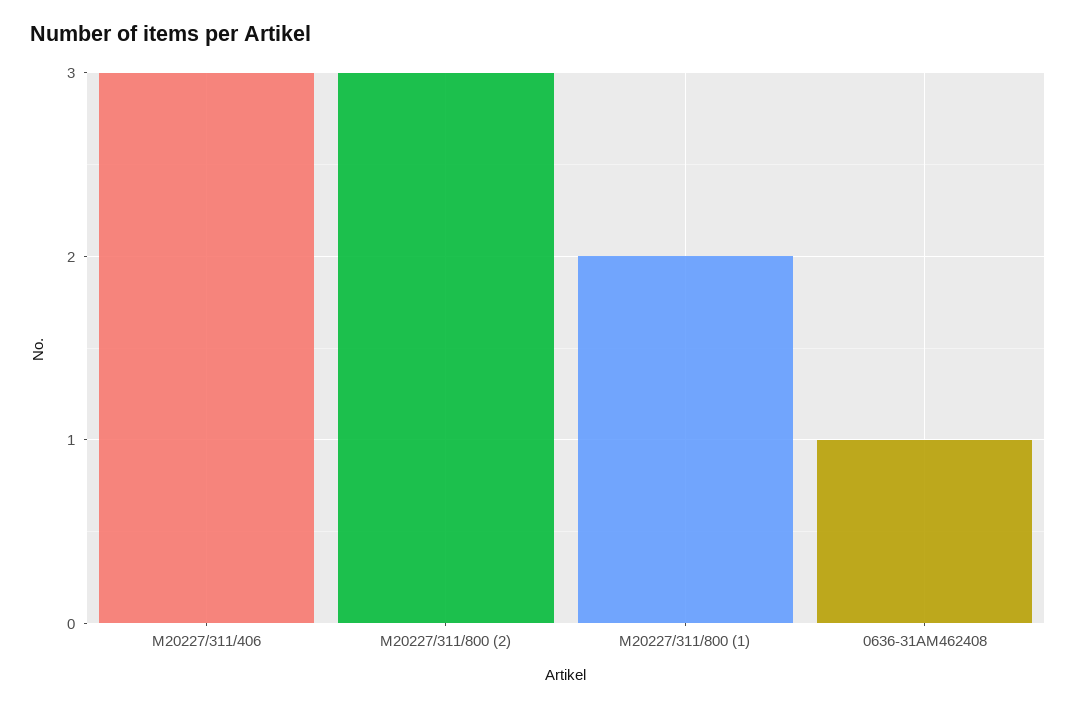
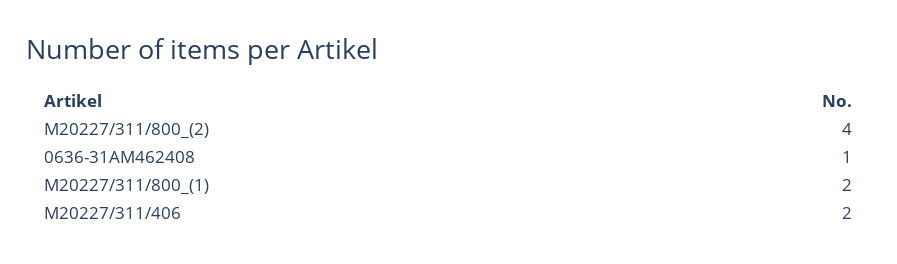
M20227/311/406: 3 -> 2
M20227/311/800 (2): 3 -> 4

